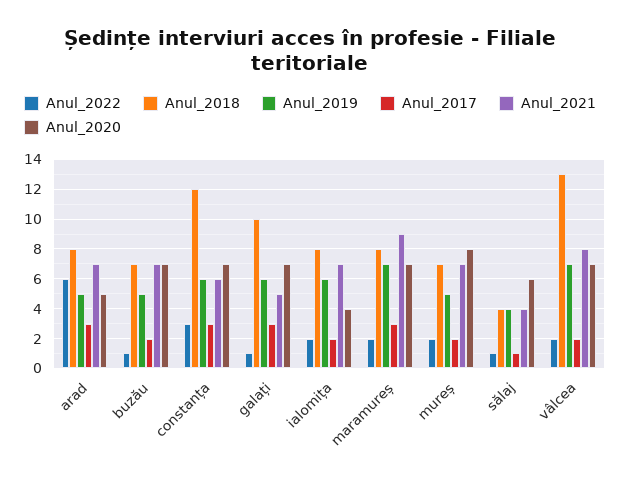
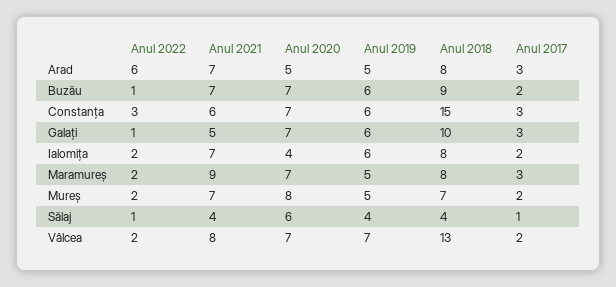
Anul_2018, buzău: 7 -> 9
Anul_2019, buzău: 5 -> 6
Anul_2018, constanța: 12 -> 15
Anul_2019, maramureș: 7 -> 5

